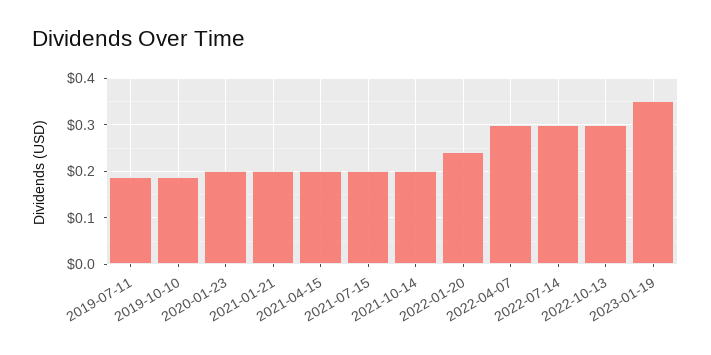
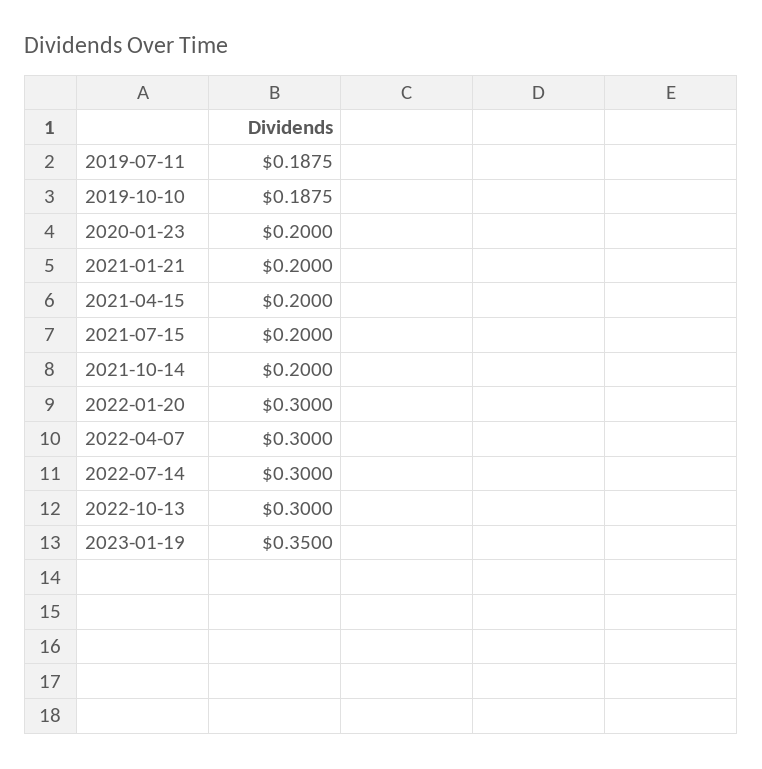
2022-01-20: 0.24 -> 0.3

